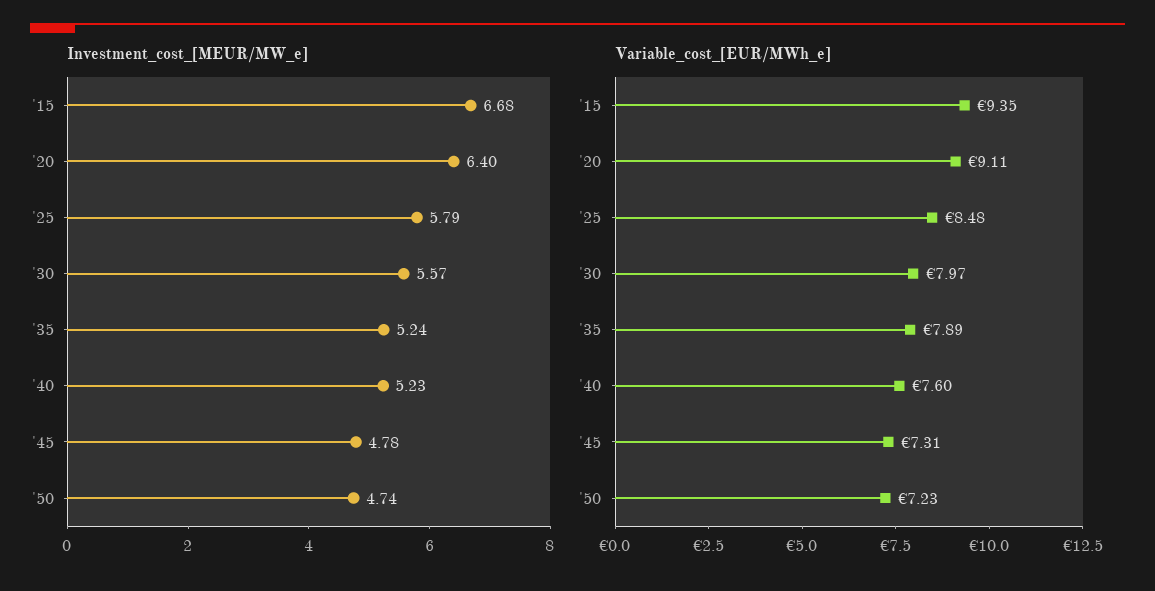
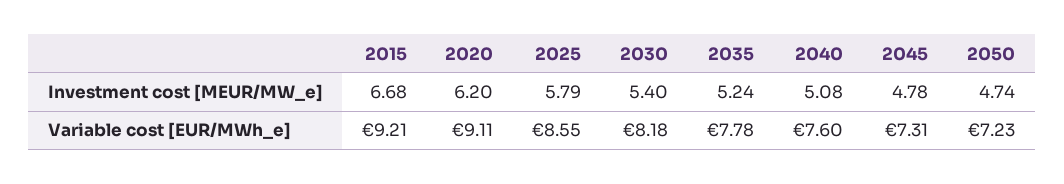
Investment_cost_[MEUR/MW_e], '20: 6.4 -> 6.2
Investment_cost_[MEUR/MW_e], '30: 5.57 -> 5.4
Investment_cost_[MEUR/MW_e], '40: 5.23 -> 5.08
Variable_cost_[EUR/MWh_e], '15: 9.35 -> 9.21
Variable_cost_[EUR/MWh_e], '25: 8.48 -> 8.55
Variable_cost_[EUR/MWh_e], '30: 7.97 -> 8.18
Variable_cost_[EUR/MWh_e], '35: 7.89 -> 7.78

